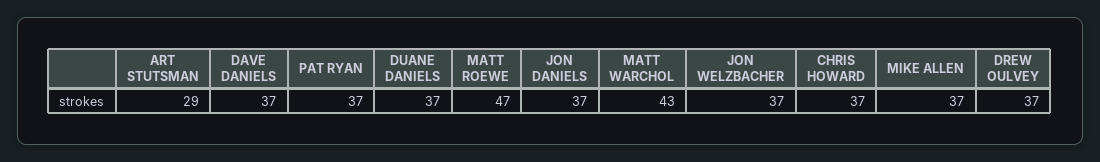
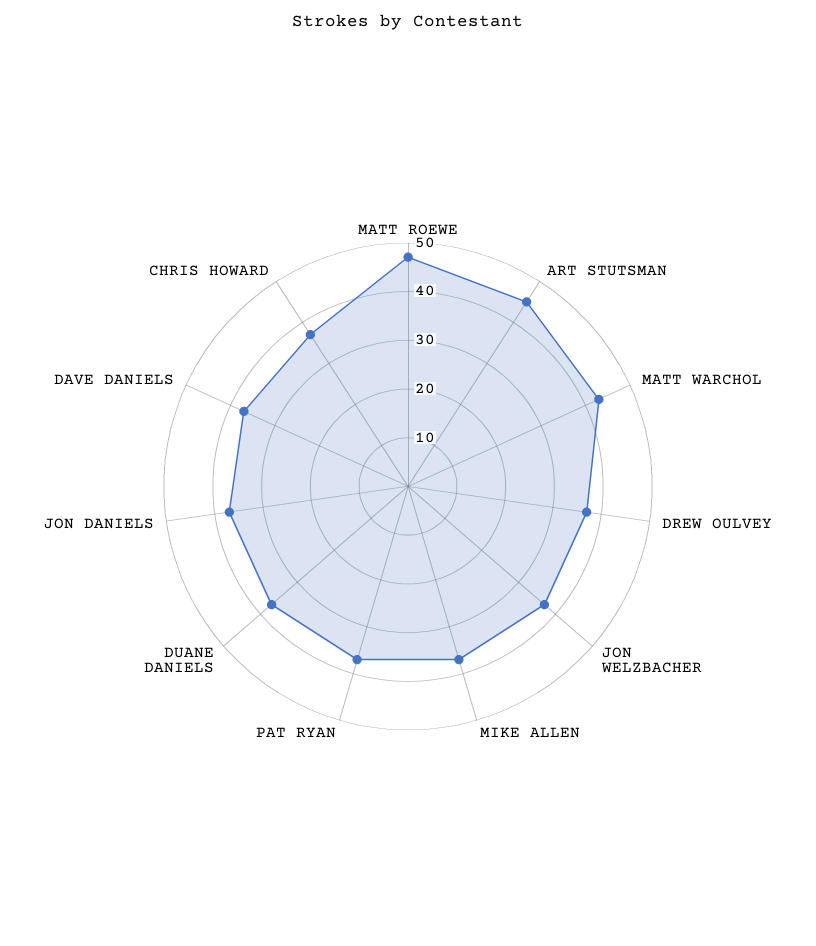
ART STUTSMAN: 29 -> 45

